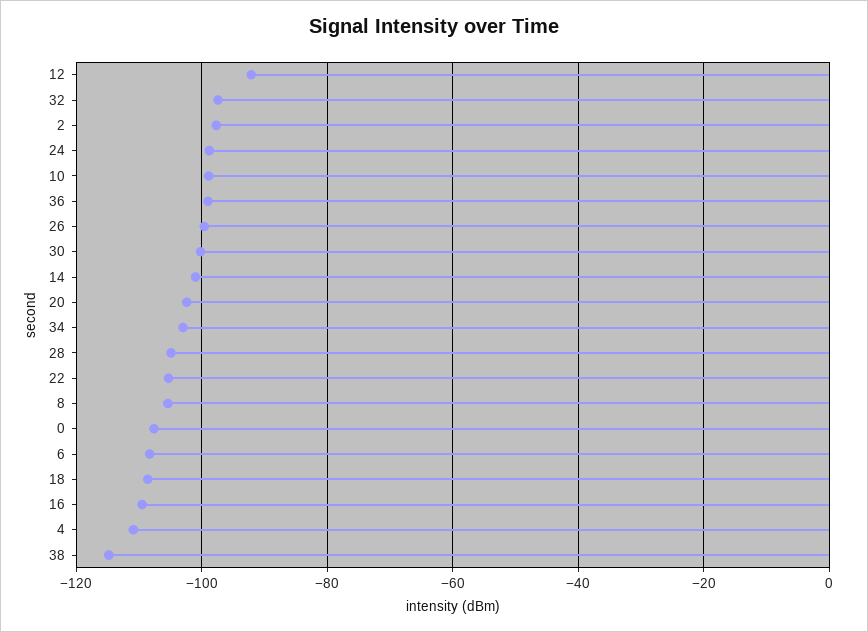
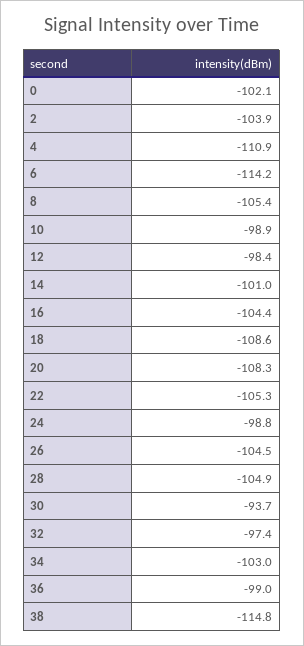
12: -92 -> -98.4
2: -98 -> -103.9
26: -100 -> -104.5
30: -100 -> -93.7
20: -102 -> -108.3
0: -108 -> -102.1
6: -108 -> -114.2
16: -110 -> -104.4

